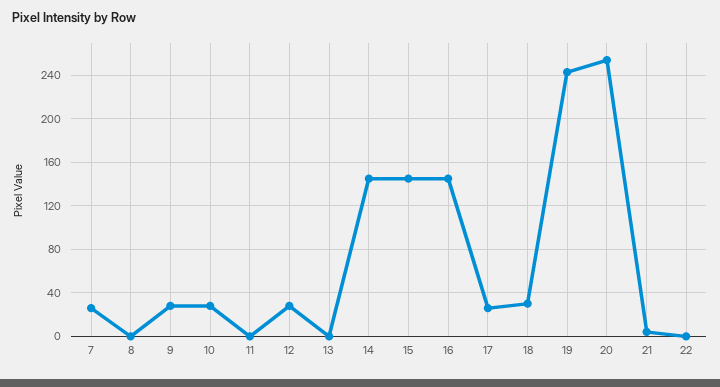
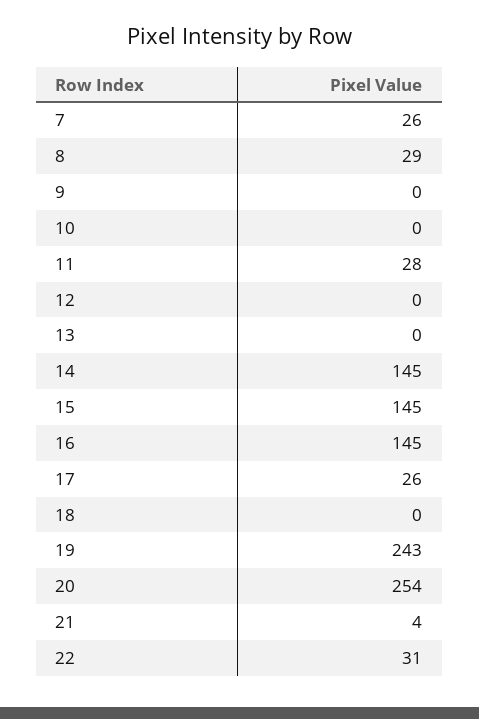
8: 0 -> 29
9: 30 -> 0
10: 30 -> 0
11: 0 -> 28
12: 30 -> 0
18: 30 -> 0
22: 0 -> 31

